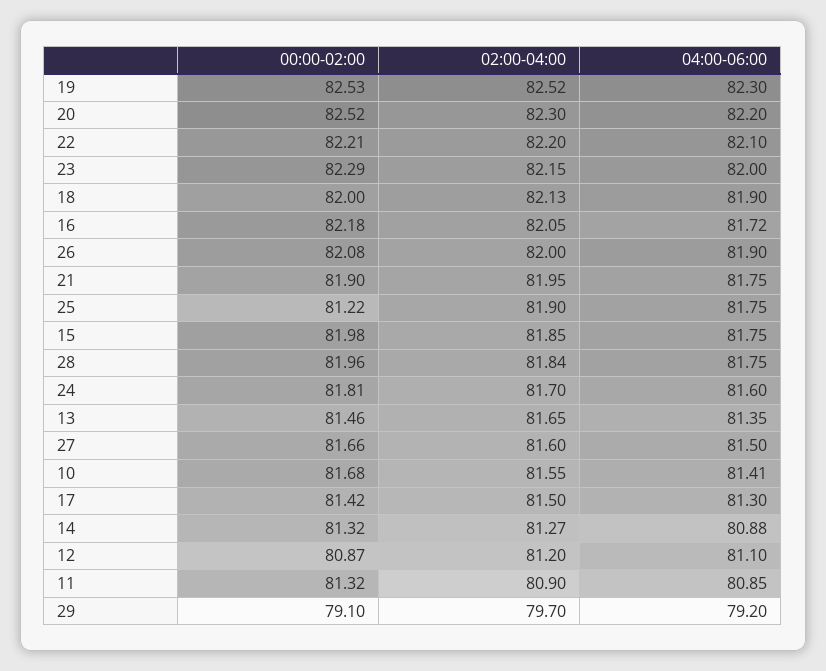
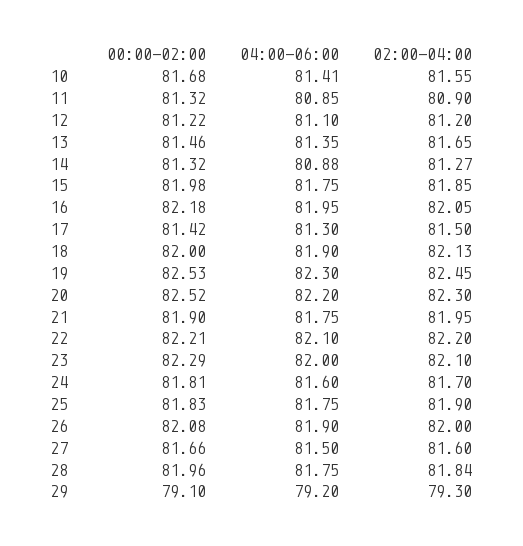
02:00-04:00, 19: 82.52 -> 82.45
02:00-04:00, 23: 82.15 -> 82.1
04:00-06:00, 16: 81.72 -> 81.95
00:00-02:00, 25: 81.22 -> 81.83
00:00-02:00, 12: 80.87 -> 81.22
02:00-04:00, 29: 79.7 -> 79.3

